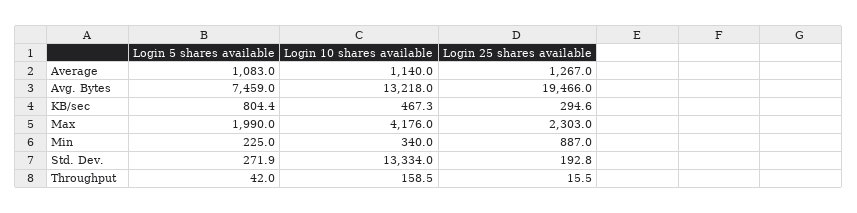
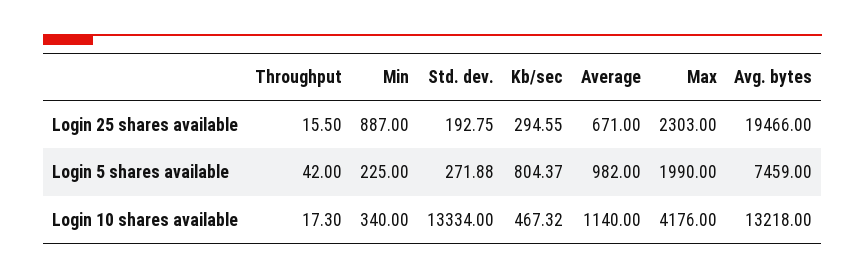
Login 5 shares available, Average: 1083 -> 982
Login 25 shares available, Average: 1267 -> 671
Login 10 shares available, Throughput: 158.5 -> 17.3

